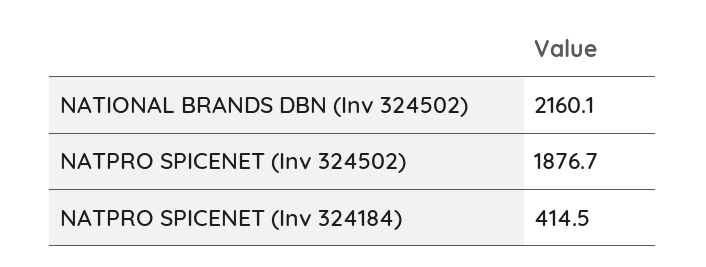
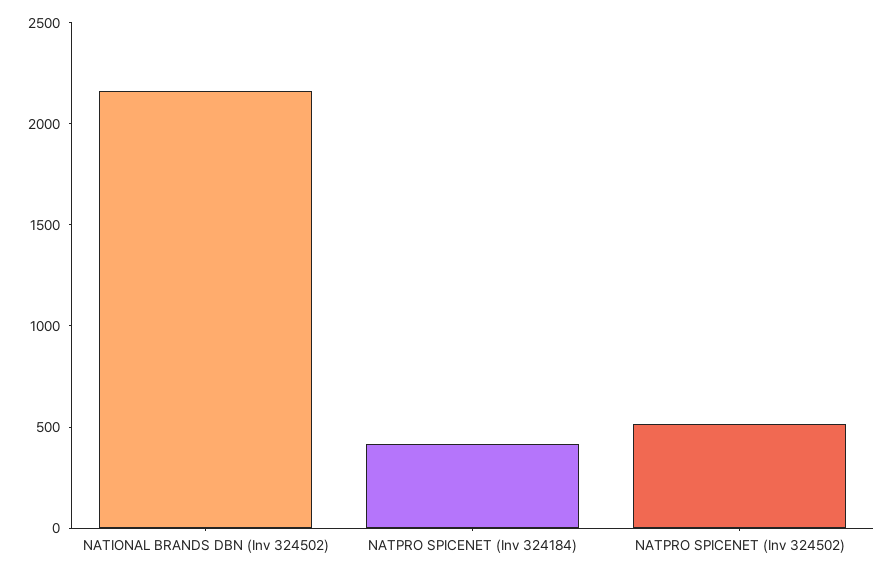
NATPRO SPICENET (Inv 324502): 1876.7 -> 500

